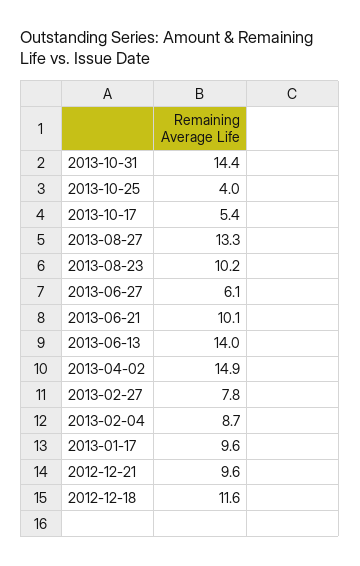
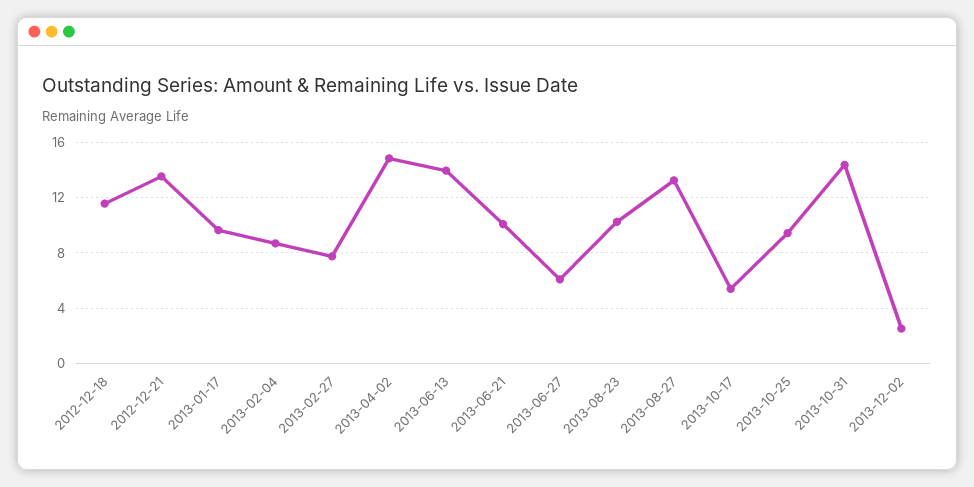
2013-10-25: 4 -> 9.5
2012-12-21: 9.6 -> 13.5
2013-12-02: none -> 2.5

